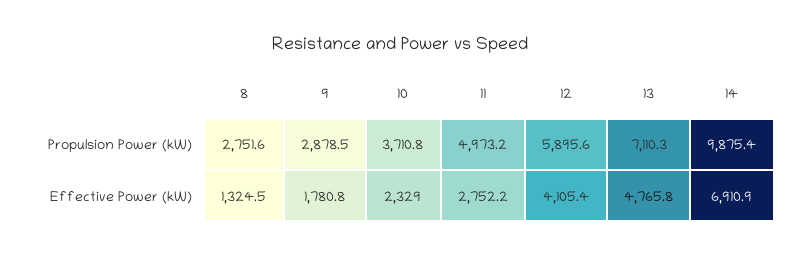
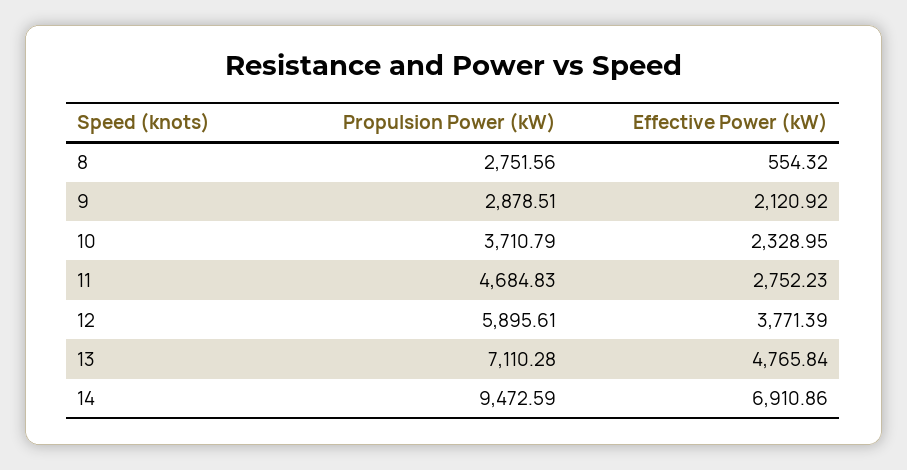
11, Propulsion Power (kW): 4973.2 -> 4684.83
14, Propulsion Power (kW): 9875.4 -> 9472.59
8, Effective Power (kW): 1324.5 -> 554.32
9, Effective Power (kW): 1780.8 -> 2120.92
12, Effective Power (kW): 4105.4 -> 3771.39

